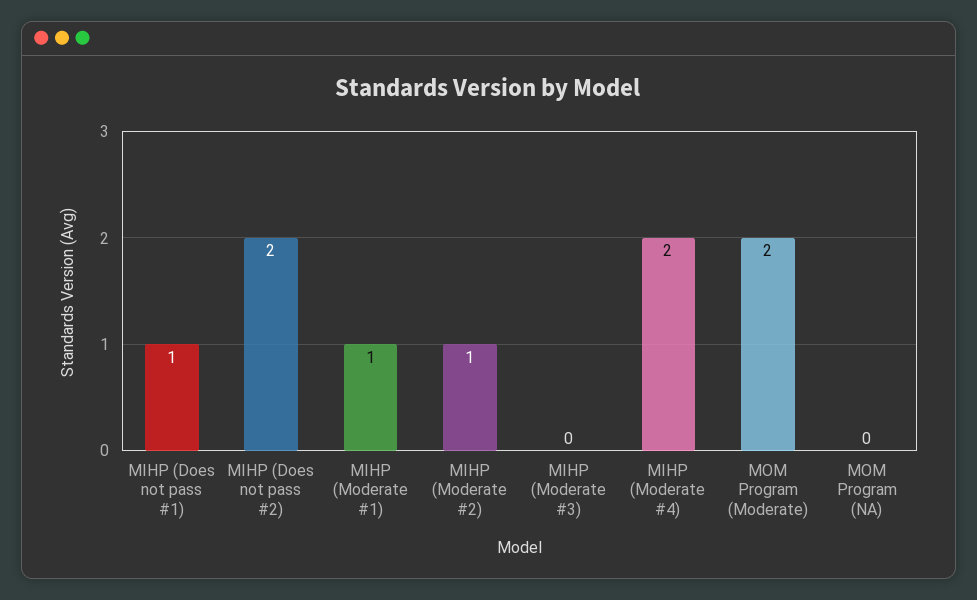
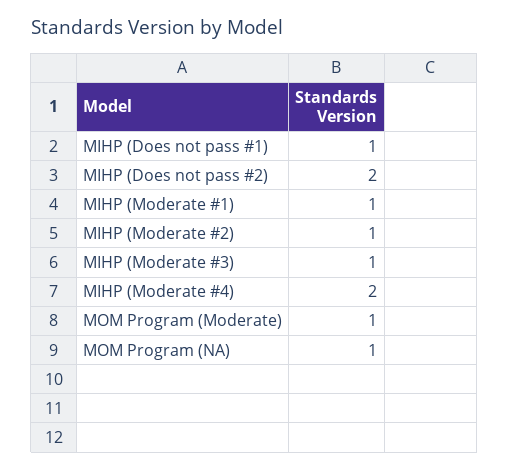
MIHP (Moderate #3): 0 -> 1
MOM Program (Moderate): 2 -> 1
MOM Program (NA): 0 -> 1

